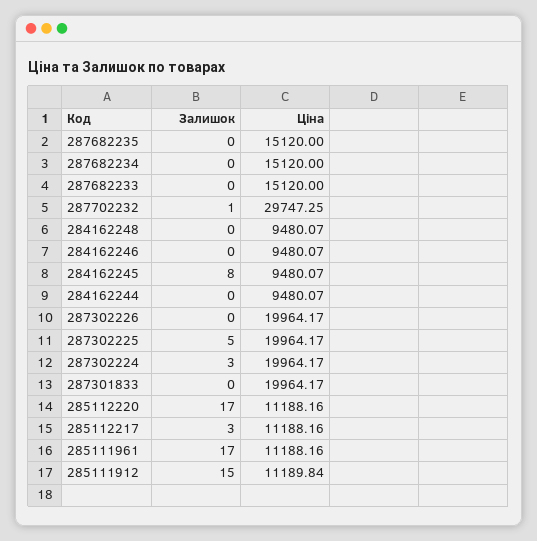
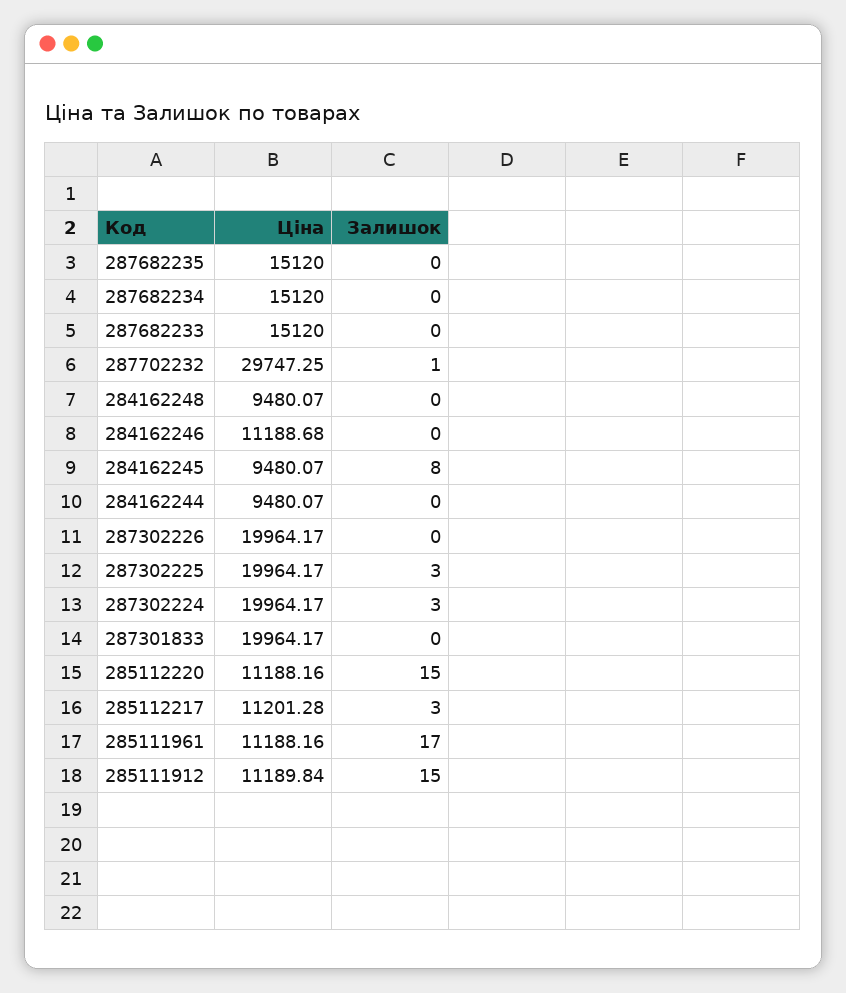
Ціна, 284162246: 9480.07 -> 11188.68
Залишок, 287302225: 5 -> 3
Залишок, 285112220: 17 -> 15
Ціна, 285112217: 11188.16 -> 11201.28

